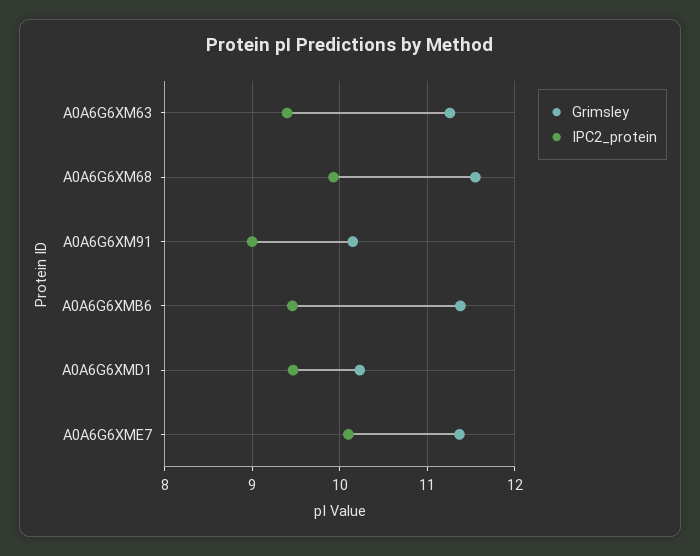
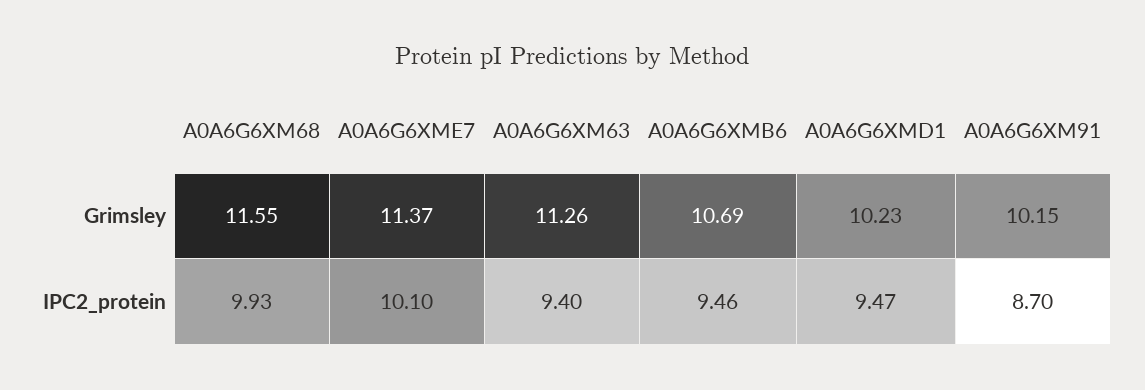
IPC2_protein, A0A6G6XM91: 9 -> 8.7
Grimsley, A0A6G6XMB6: 11.4 -> 10.69

